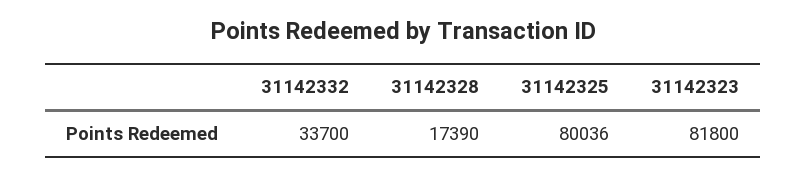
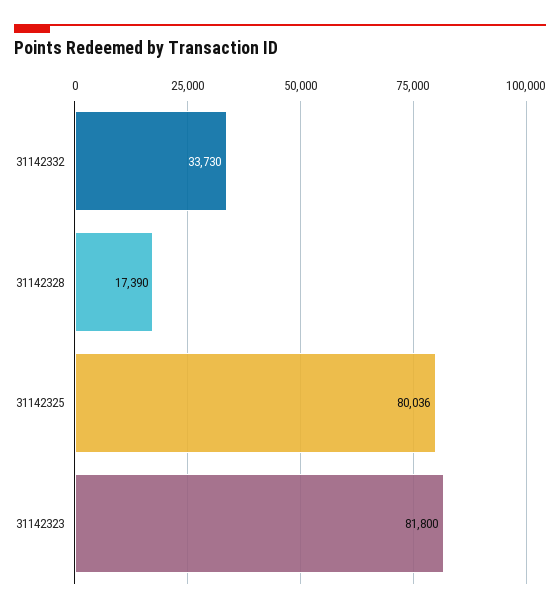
31142332: 33700 -> 33730

